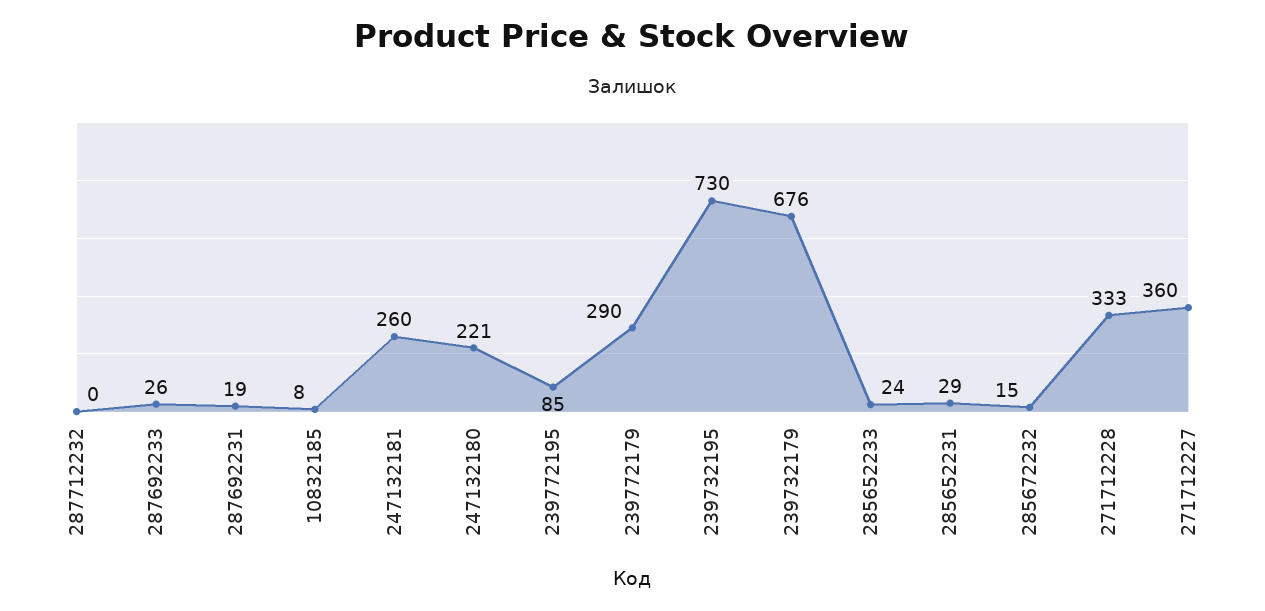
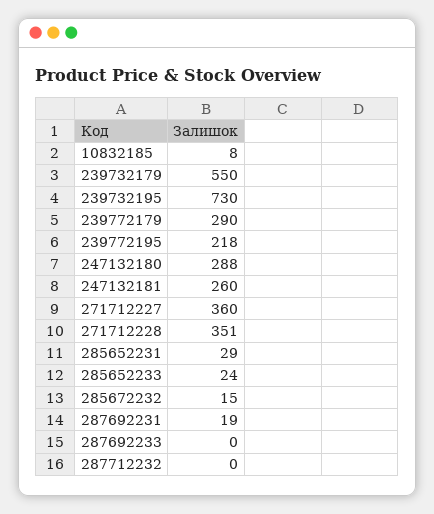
287692233: 26 -> 0
247132180: 221 -> 288
239772195: 85 -> 218
239732179: 676 -> 550
271712228: 333 -> 351

